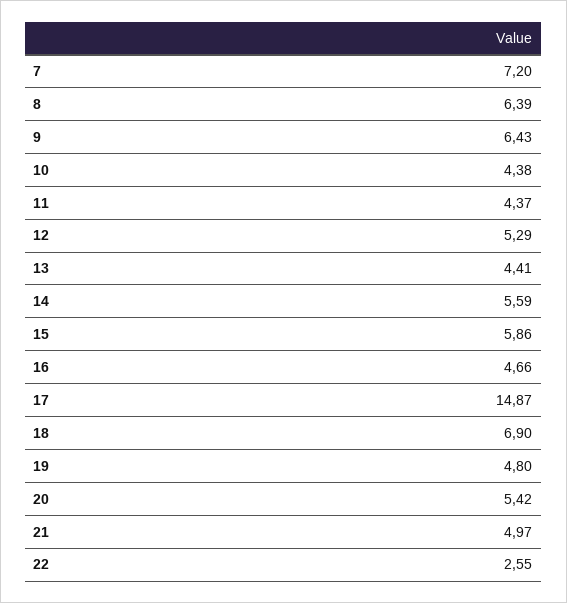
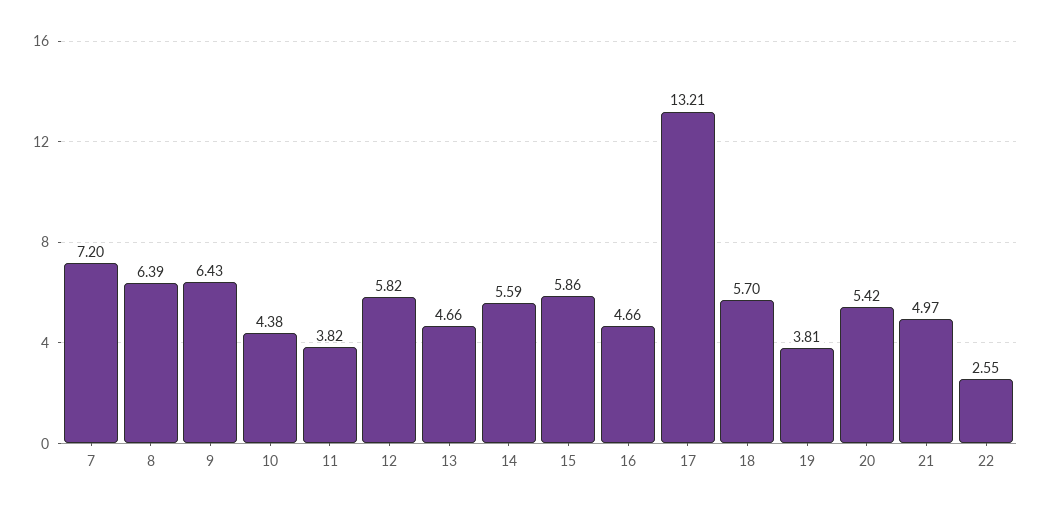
11: 4.37 -> 3.82
12: 5.29 -> 5.82
13: 4.41 -> 4.66
17: 14.87 -> 13.21
18: 6.9 -> 5.7
19: 4.8 -> 3.81

